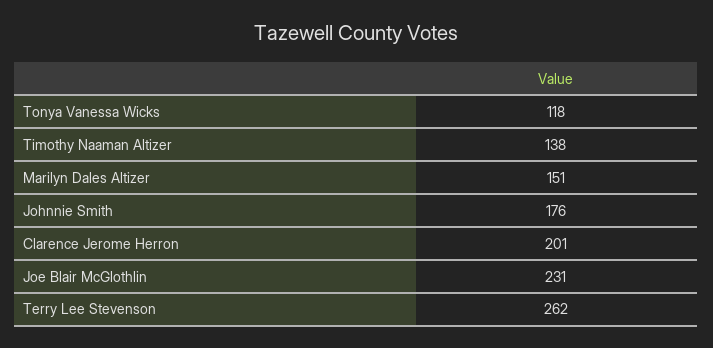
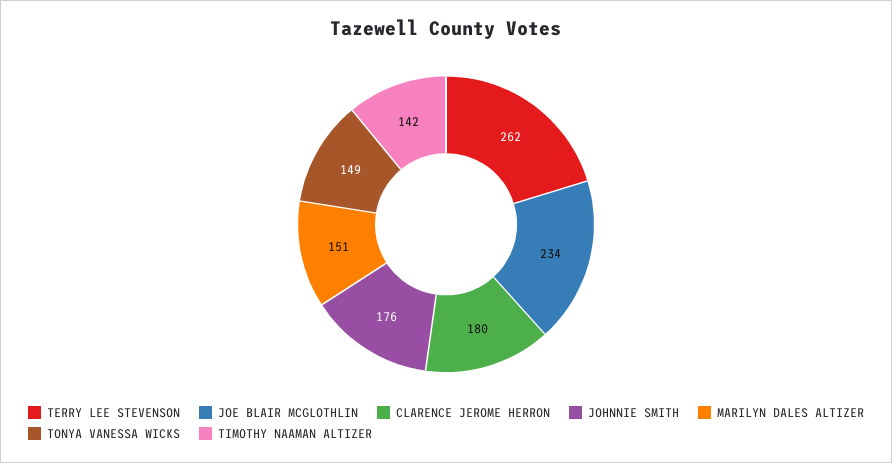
Tonya Vanessa Wicks: 118 -> 149
Timothy Naaman Altizer: 138 -> 142
Clarence Jerome Herron: 201 -> 180
Joe Blair McGlothlin: 231 -> 234

